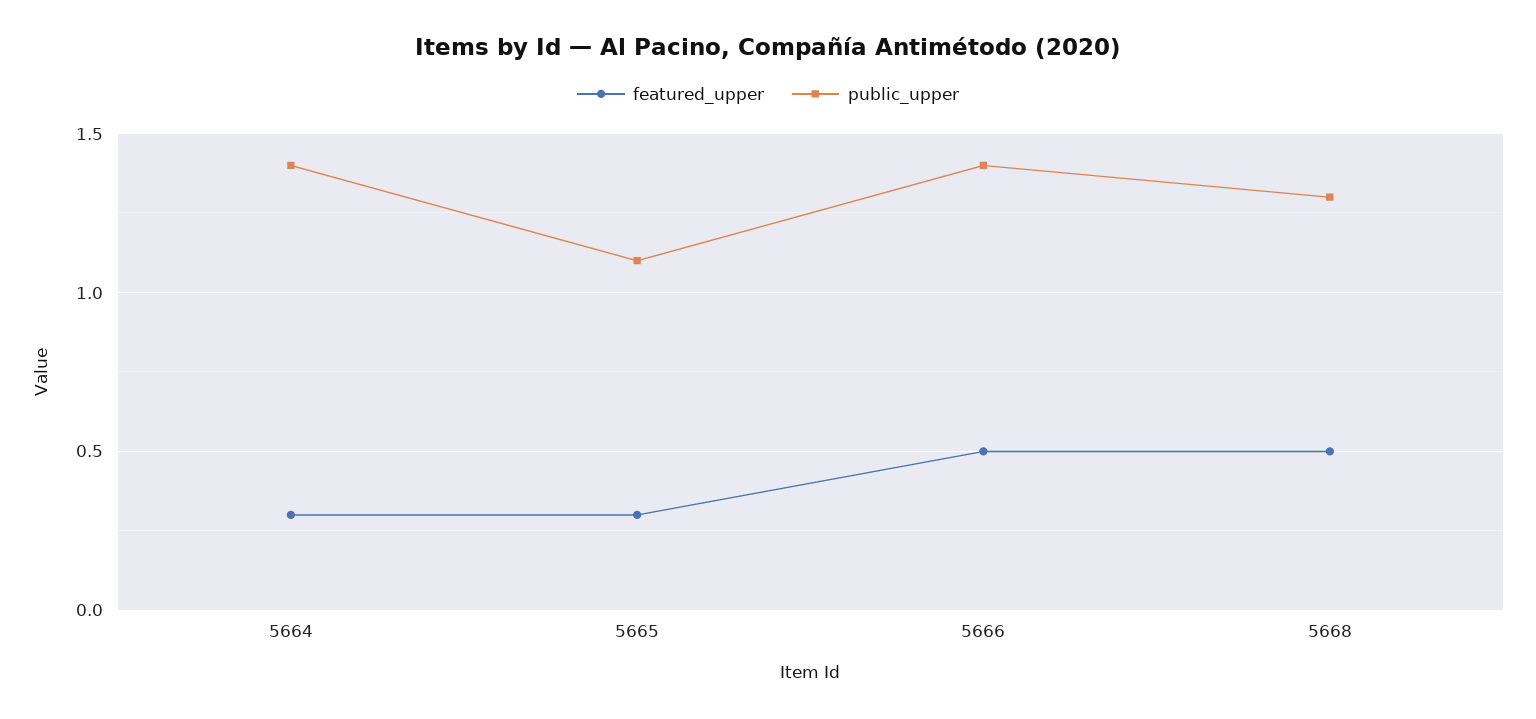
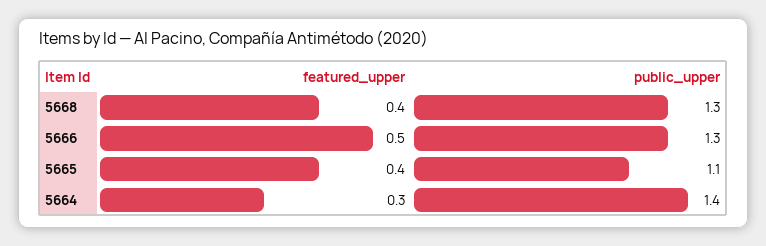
featured_upper, 5665: 0.3 -> 0.4
public_upper, 5666: 1.4 -> 1.3
featured_upper, 5668: 0.5 -> 0.4

